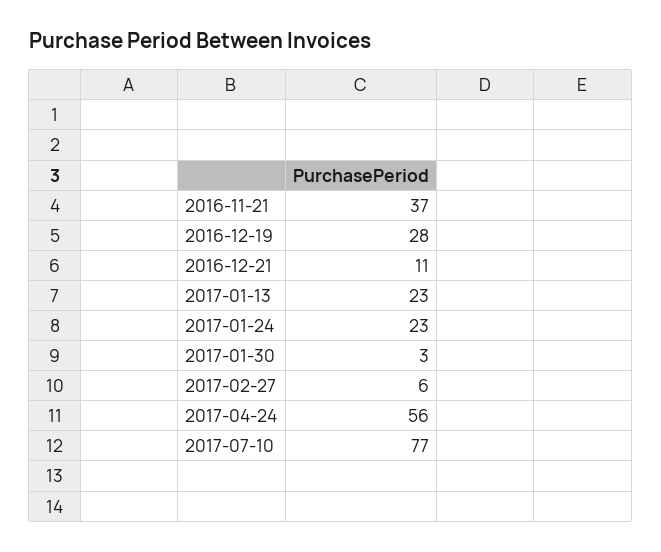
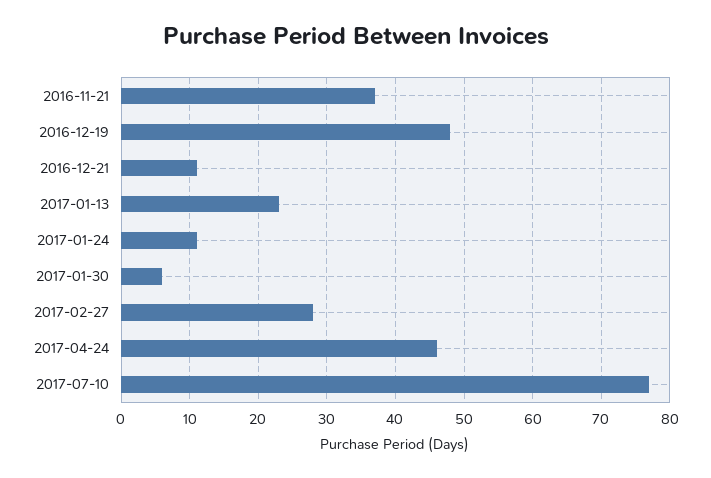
2016-12-19: 28 -> 48
2017-01-24: 23 -> 11
2017-01-30: 3 -> 6
2017-02-27: 6 -> 28
2017-04-24: 56 -> 46

